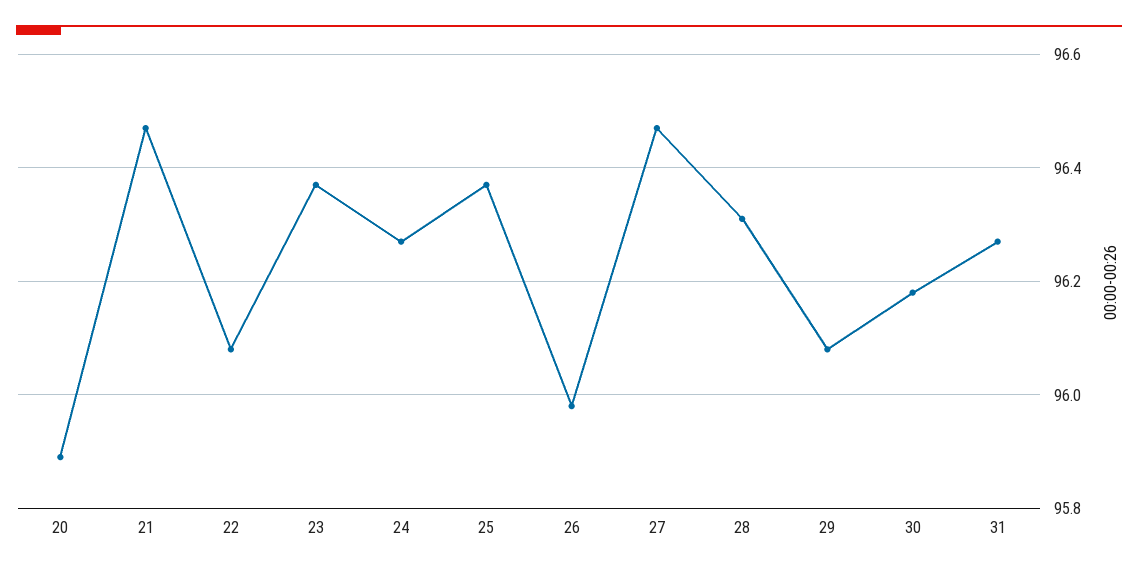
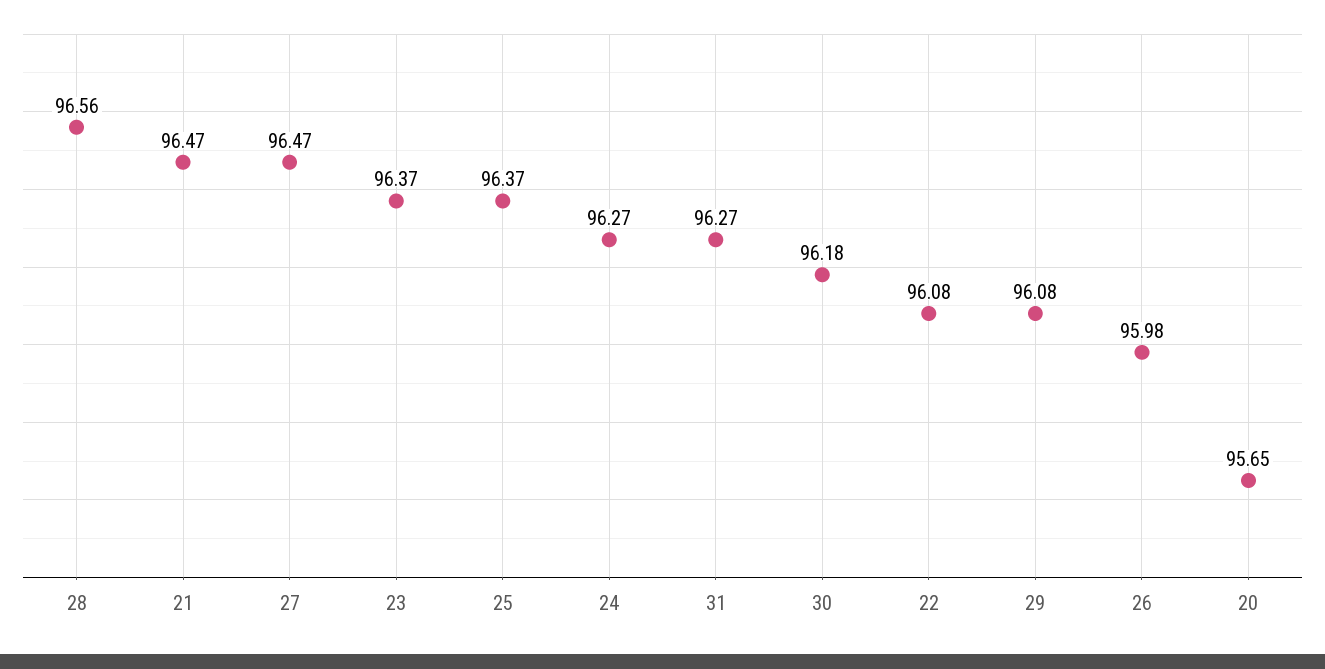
20: 95.9 -> 95.65
28: 96.3 -> 96.56

